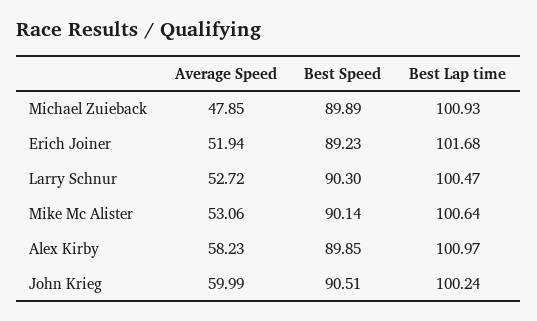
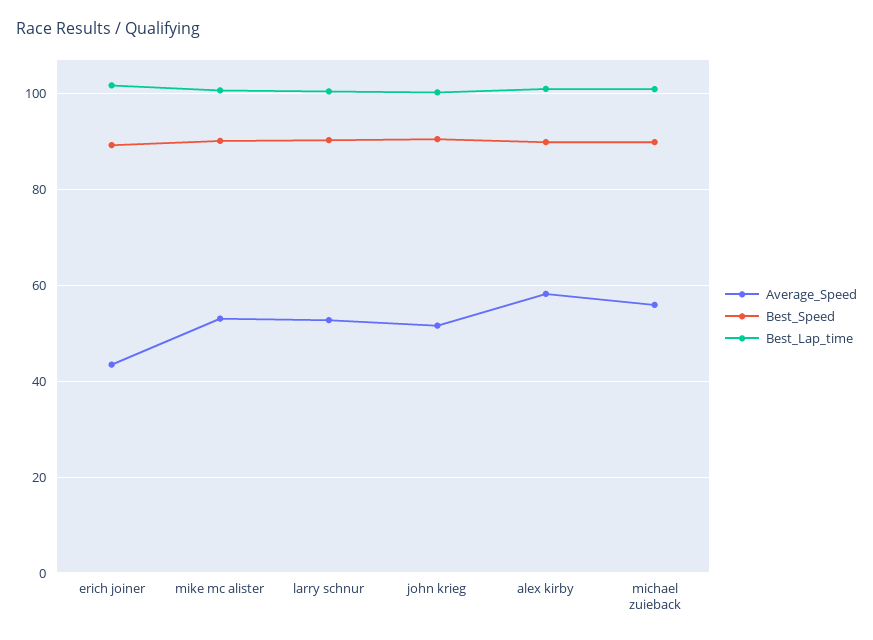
Average Speed, Michael Zuieback: 47.85 -> 56
Average Speed, Erich Joiner: 51.94 -> 44
Average Speed, John Krieg: 59.99 -> 52

